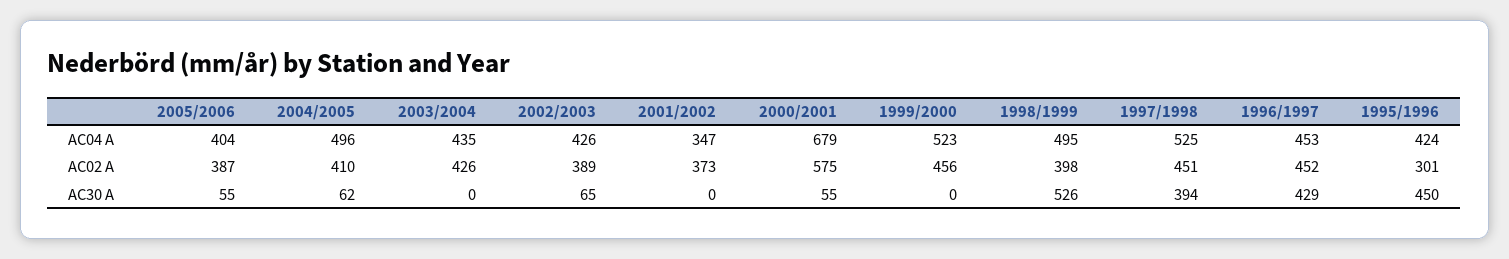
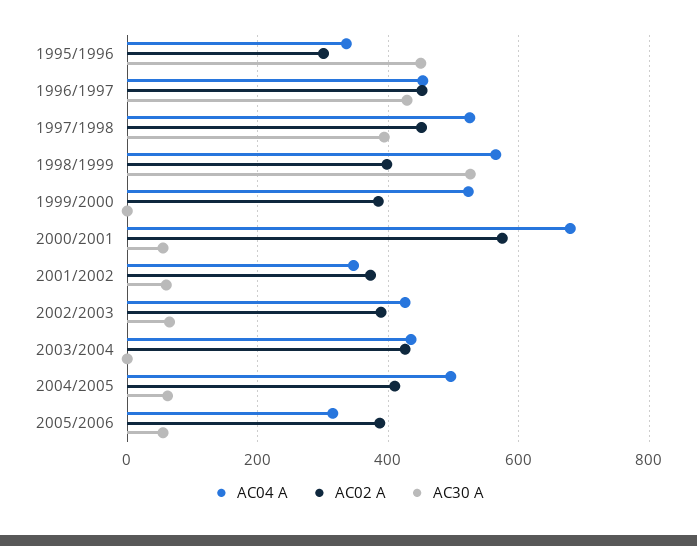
AC04 A, 2005/2006: 404 -> 320
AC04 A, 1998/1999: 495 -> 560
AC04 A, 1995/1996: 424 -> 340
AC02 A, 1999/2000: 456 -> 380
AC30 A, 2001/2002: 0 -> 60

